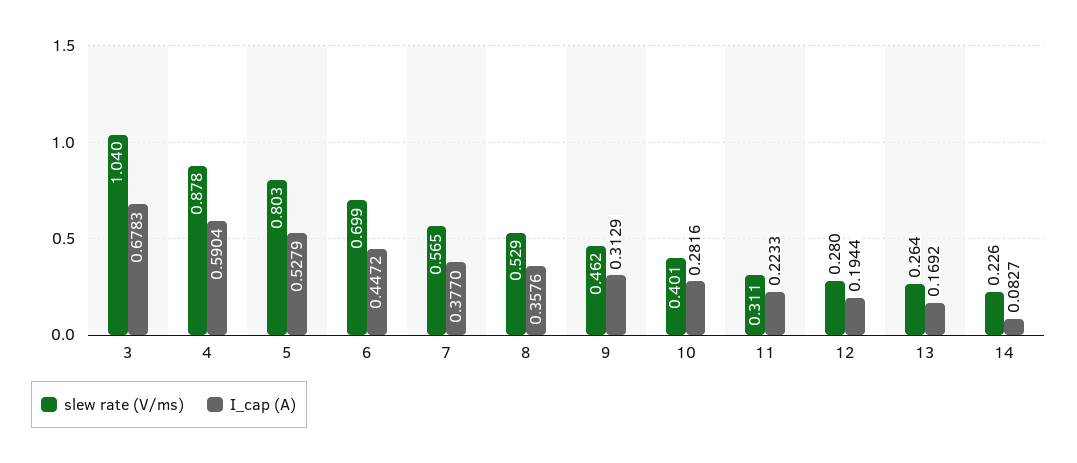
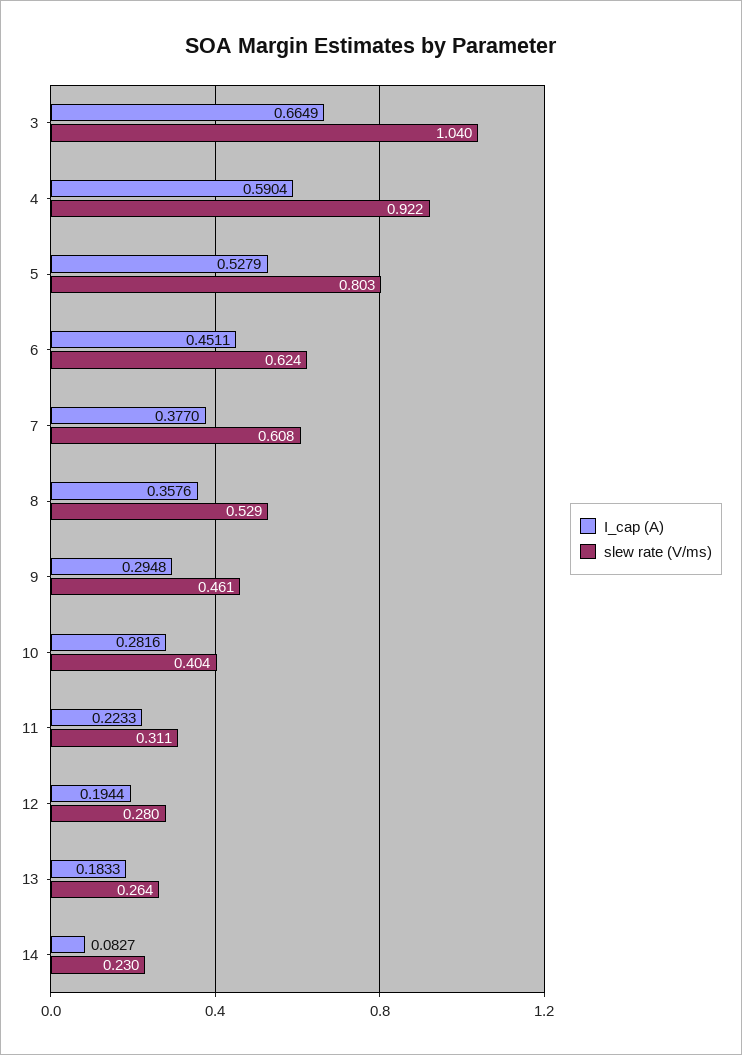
I_cap (A), 3: 0.6783 -> 0.6649
slew rate (V/ms), 4: 0.878 -> 0.922
slew rate (V/ms), 6: 0.699 -> 0.624
I_cap (A), 6: 0.4472 -> 0.4511
slew rate (V/ms), 7: 0.565 -> 0.608
slew rate (V/ms), 9: 0.462 -> 0.461
I_cap (A), 9: 0.3129 -> 0.2948
slew rate (V/ms), 10: 0.401 -> 0.404
I_cap (A), 13: 0.1692 -> 0.1833
slew rate (V/ms), 14: 0.226 -> 0.23

